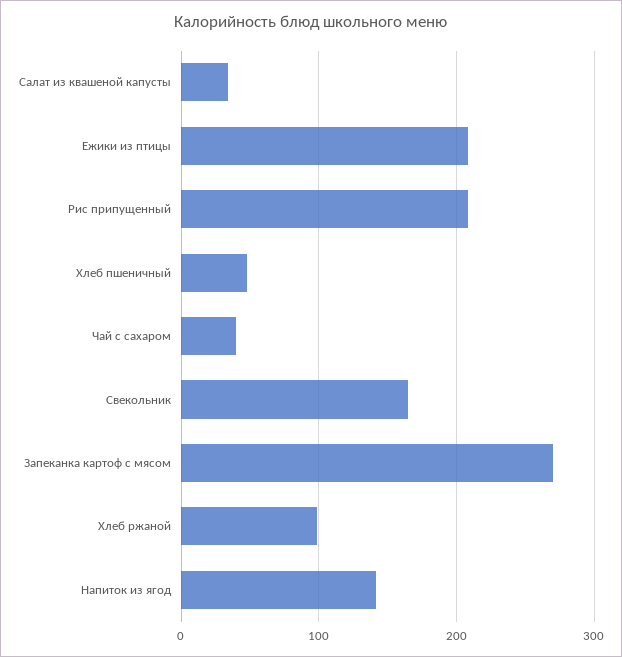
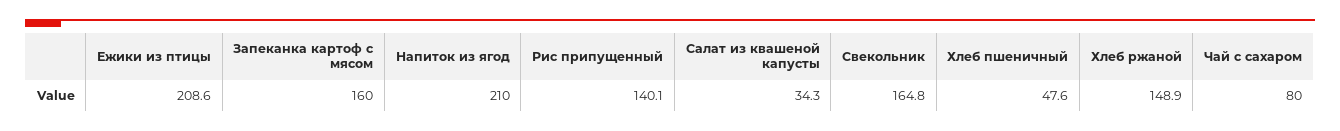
Рис припущенный: 210 -> 140.1
Чай с сахаром: 40 -> 80
Запеканка картоф с мясом: 270 -> 160
Хлеб ржаной: 100 -> 148.9
Напиток из ягод: 140 -> 210

